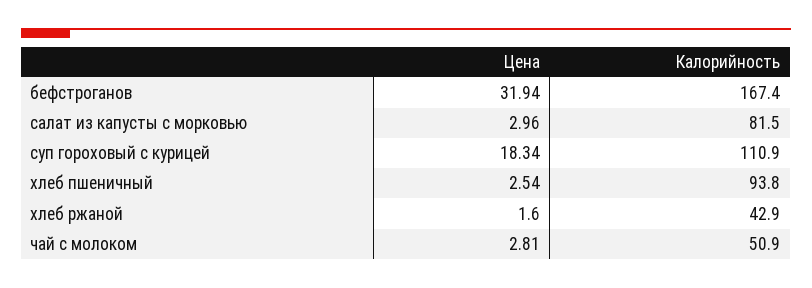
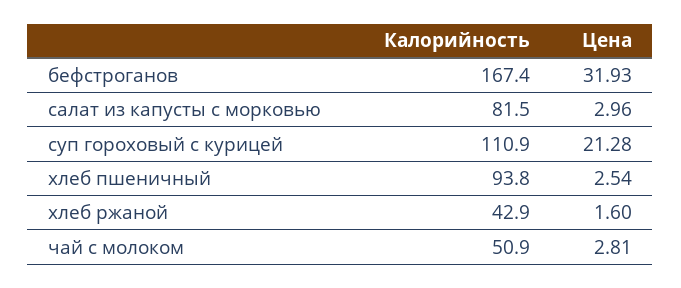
Цена, бефстроганов: 31.94 -> 31.93
Цена, суп гороховый с курицей: 18.34 -> 21.28

